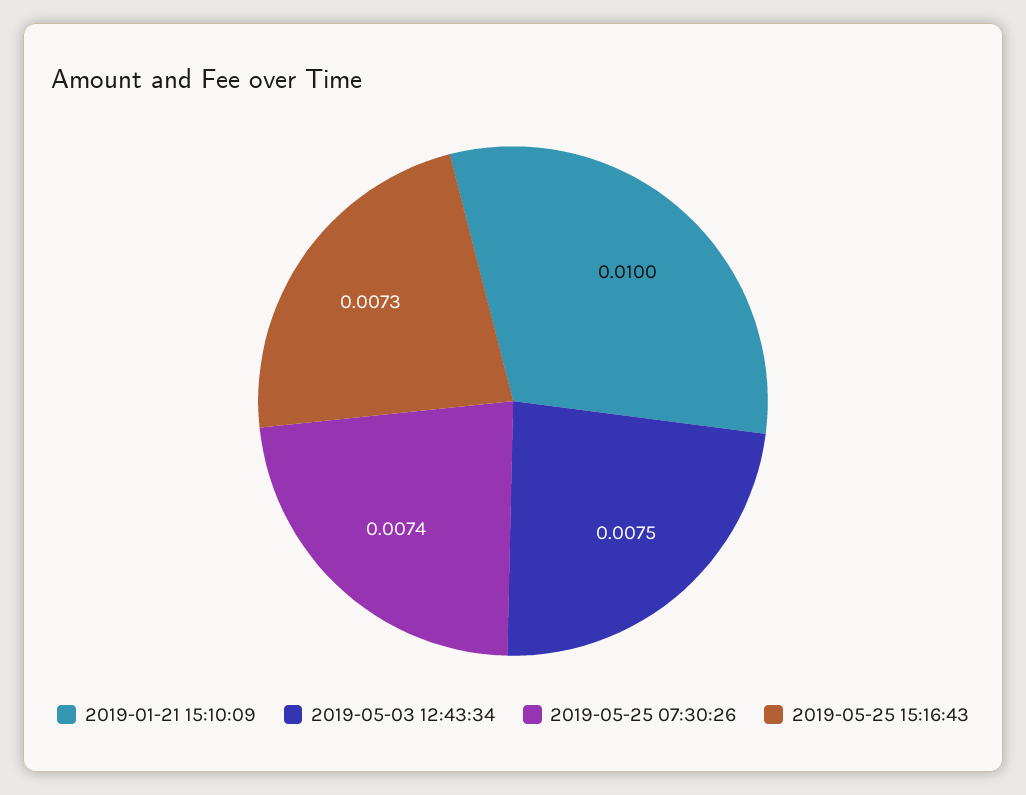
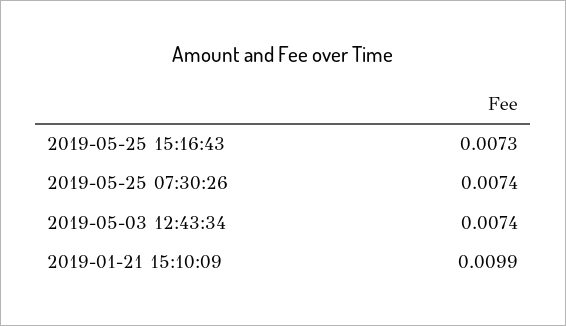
2019-01-21 15:10:09: 0.01 -> 0.0099
2019-05-03 12:43:34: 0.0075 -> 0.0074

